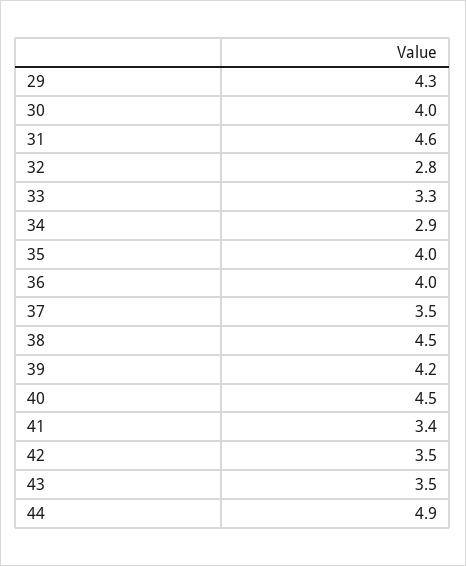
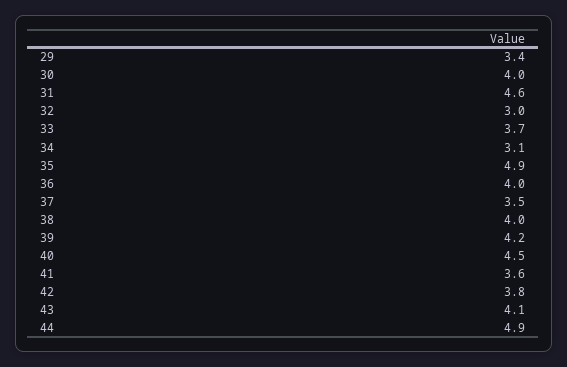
29: 4.3 -> 3.4
32: 2.8 -> 3
33: 3.3 -> 3.7
34: 2.9 -> 3.1
35: 4 -> 4.9
38: 4.5 -> 4
41: 3.4 -> 3.6
42: 3.5 -> 3.8
43: 3.5 -> 4.1

